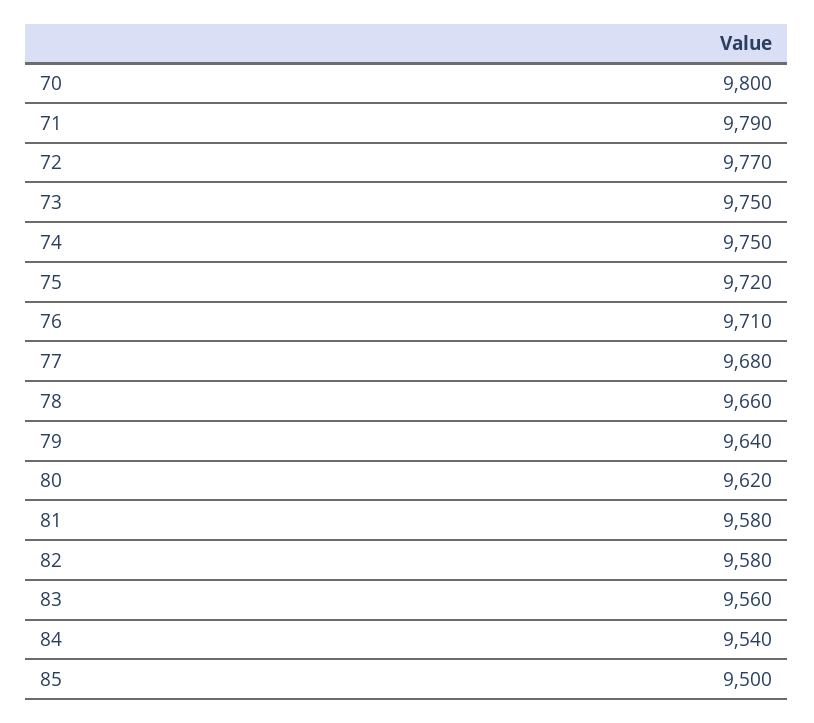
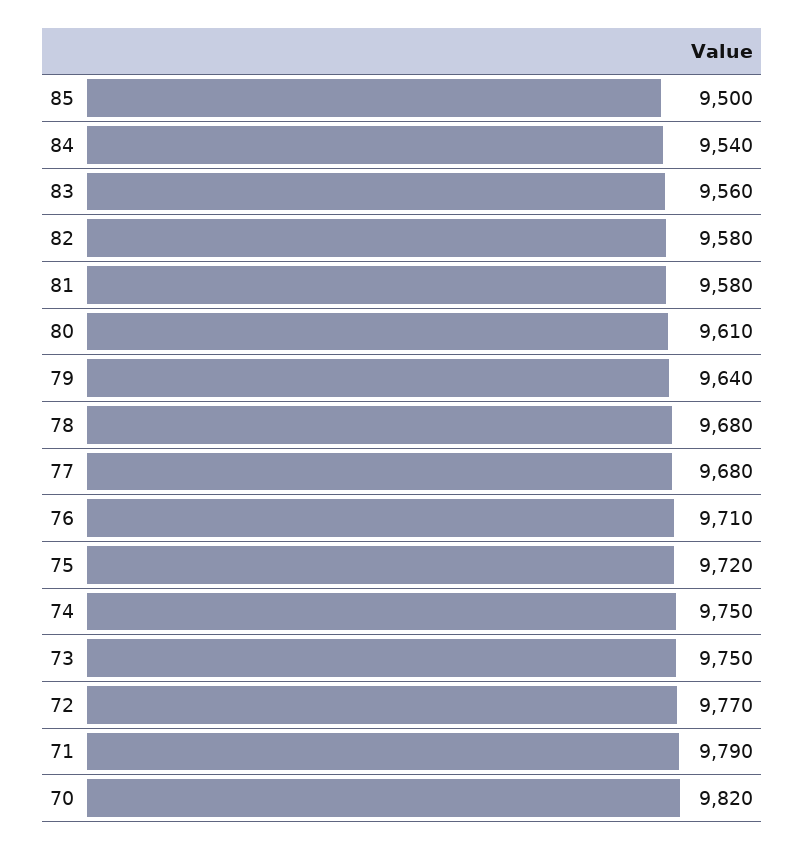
70: 9800 -> 9820
78: 9660 -> 9680
80: 9620 -> 9610

